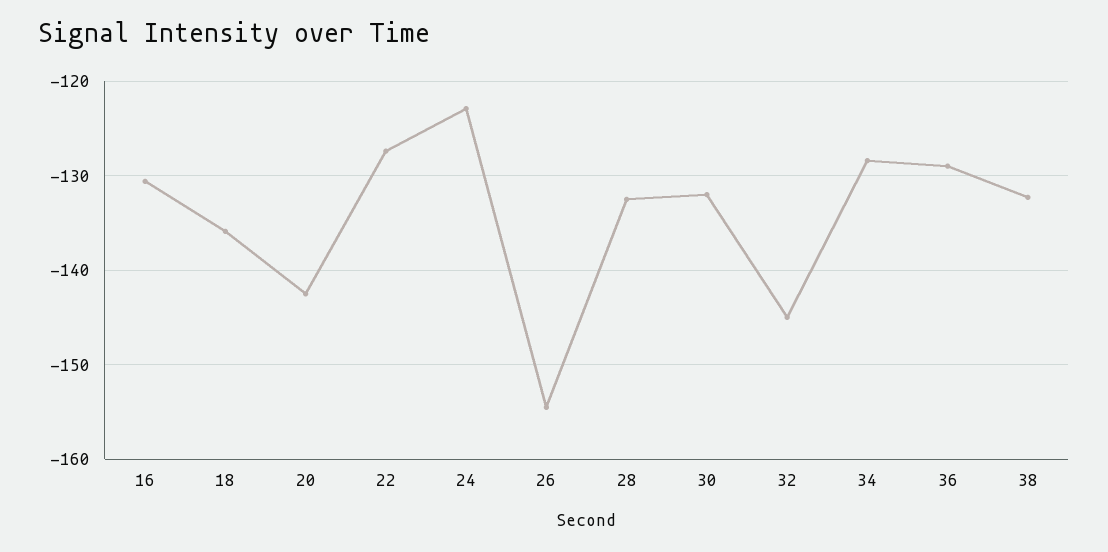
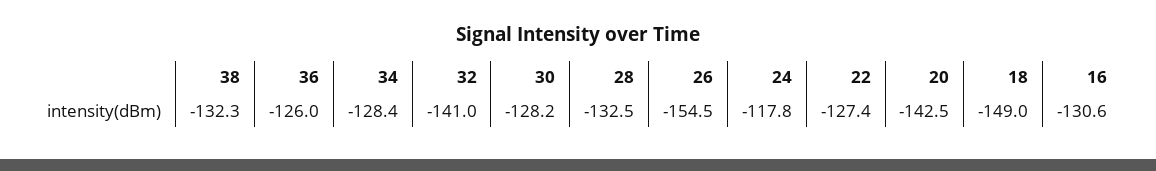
18: -136 -> -149
24: -123 -> -117.8
30: -132 -> -128.2
32: -145 -> -141
36: -129 -> -126

